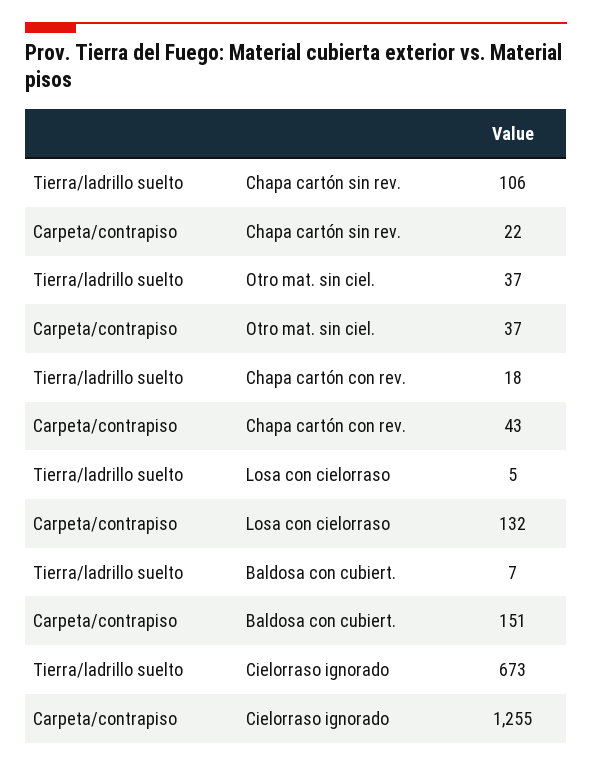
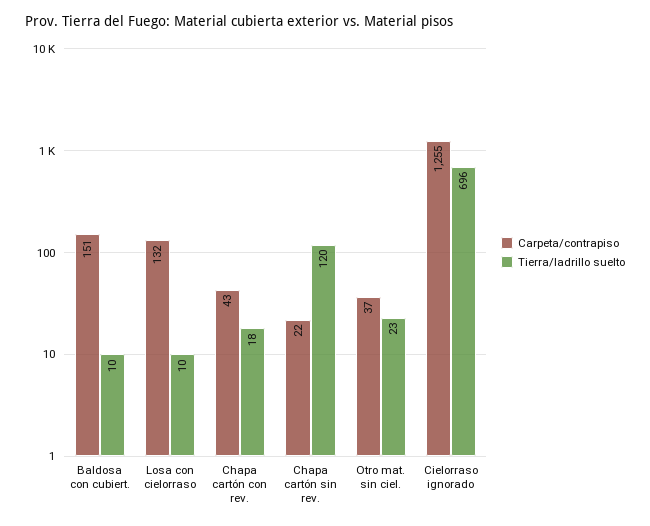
Tierra/ladrillo suelto, Chapa cartón sin rev.: 106 -> 120
Tierra/ladrillo suelto, Otro mat. sin ciel.: 37 -> 23
Tierra/ladrillo suelto, Losa con cielorraso: 5 -> 10
Tierra/ladrillo suelto, Baldosa con cubiert.: 7 -> 10
Tierra/ladrillo suelto, Cielorraso ignorado: 673 -> 696

